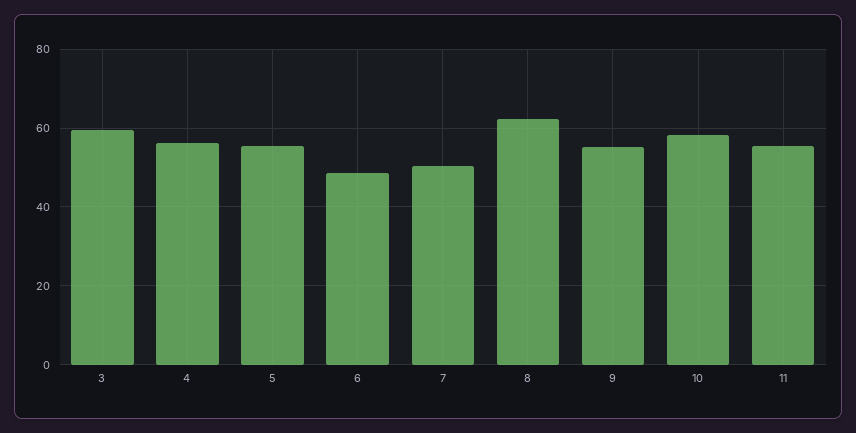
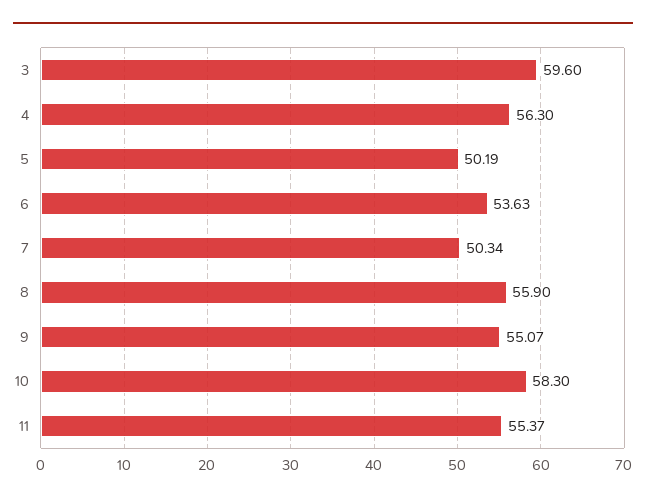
5: 56 -> 50.19
6: 48 -> 53.63
8: 62 -> 55.9

